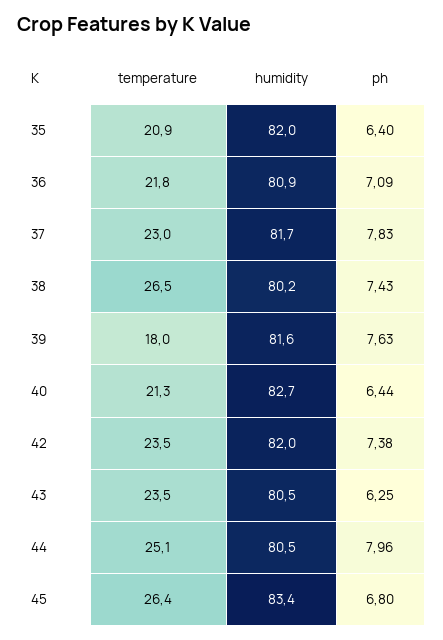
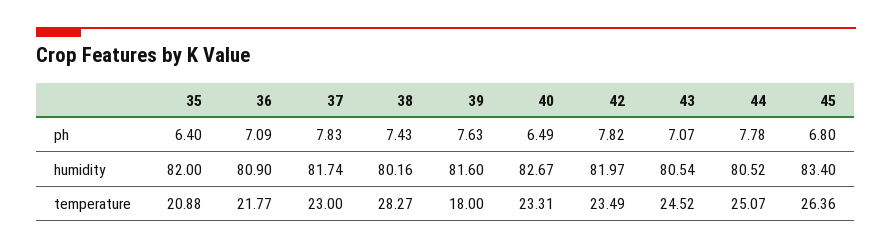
temperature, 38: 26.5 -> 28.27
temperature, 40: 21.3 -> 23.31
ph, 40: 6.44 -> 6.49
ph, 42: 7.38 -> 7.82
temperature, 43: 23.5 -> 24.52
ph, 43: 6.25 -> 7.07
ph, 44: 7.96 -> 7.78

